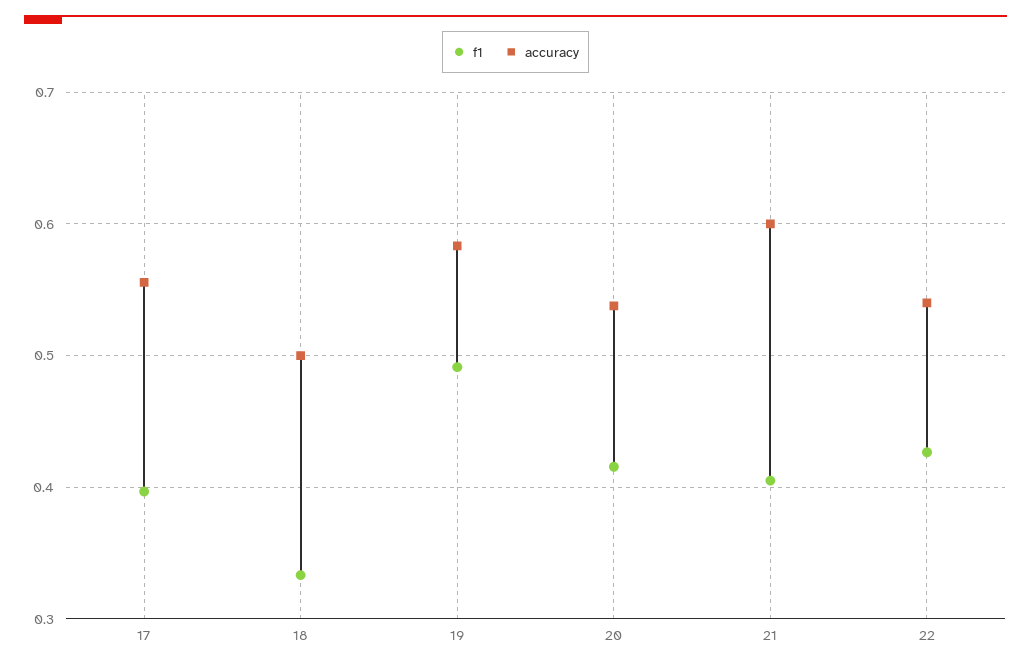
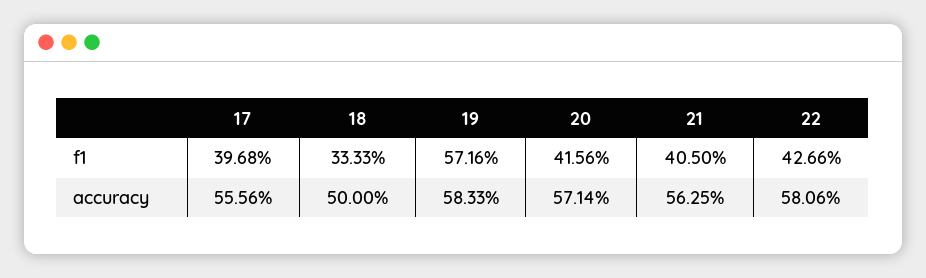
f1, 19: 0.49 -> 0.5716
accuracy, 20: 0.54 -> 0.5714
accuracy, 21: 0.6 -> 0.5625
accuracy, 22: 0.54 -> 0.5806

